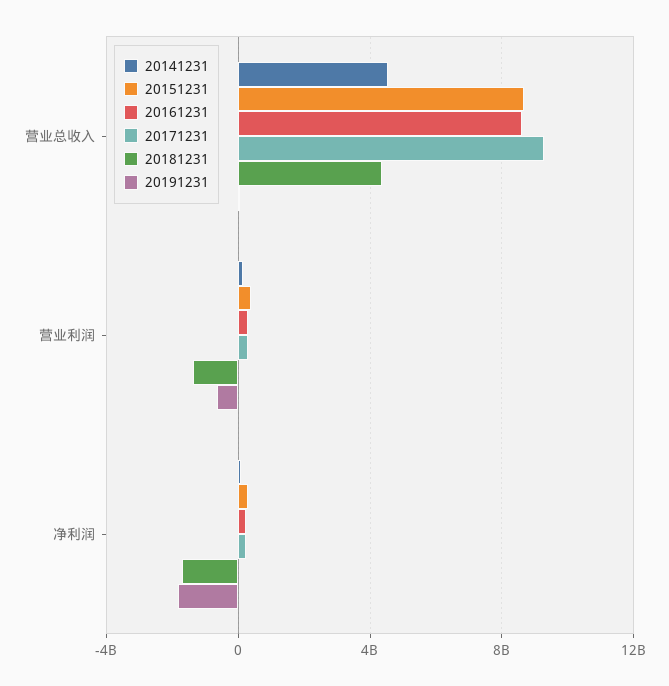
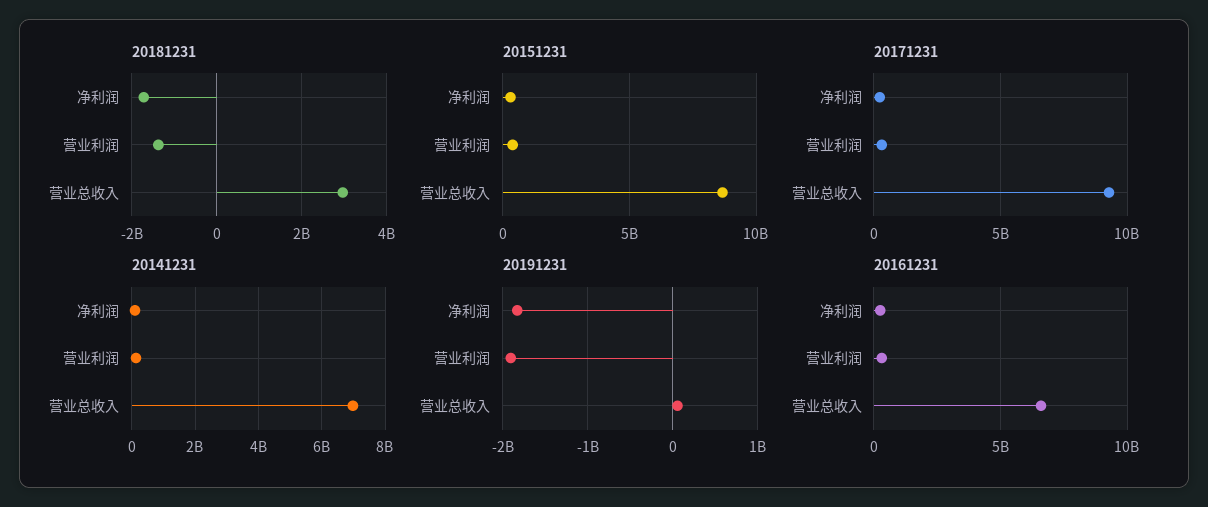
20141231, 营业总收入: 4500000000 -> 7000000000
20161231, 营业总收入: 8500000000 -> 6500000000
20181231, 营业总收入: 4500000000 -> 3000000000
20191231, 营业利润: -500000000 -> -1900000000

